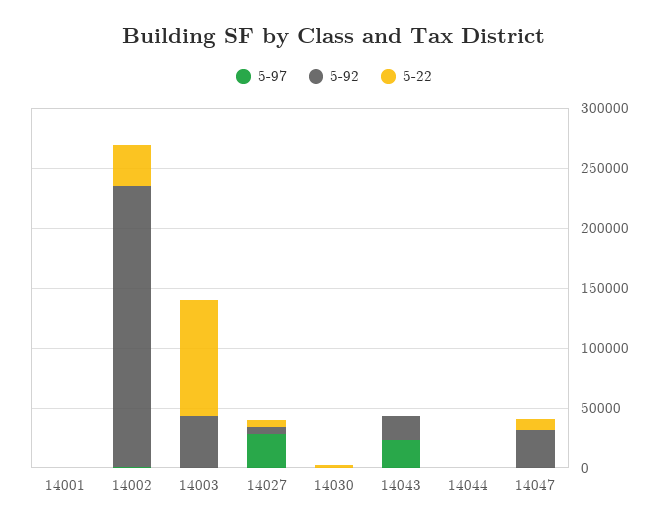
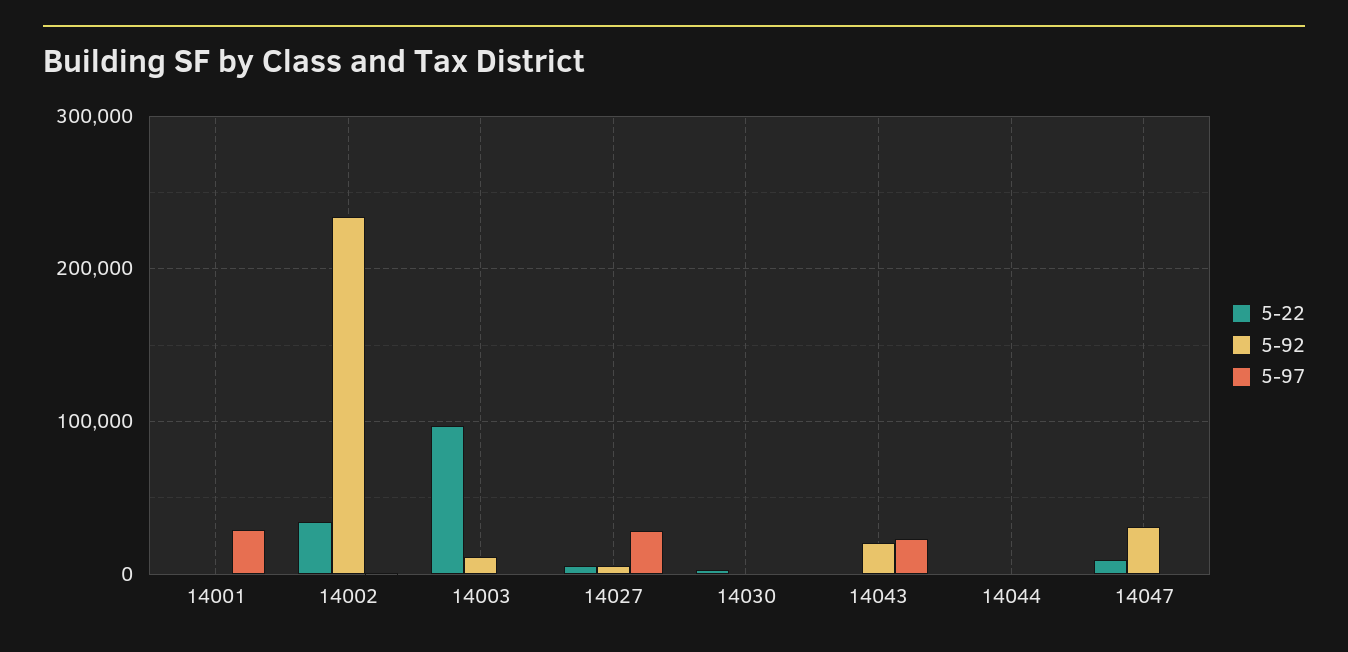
5-97, 14001: 0 -> 30000
5-92, 14003: 40000 -> 10000

